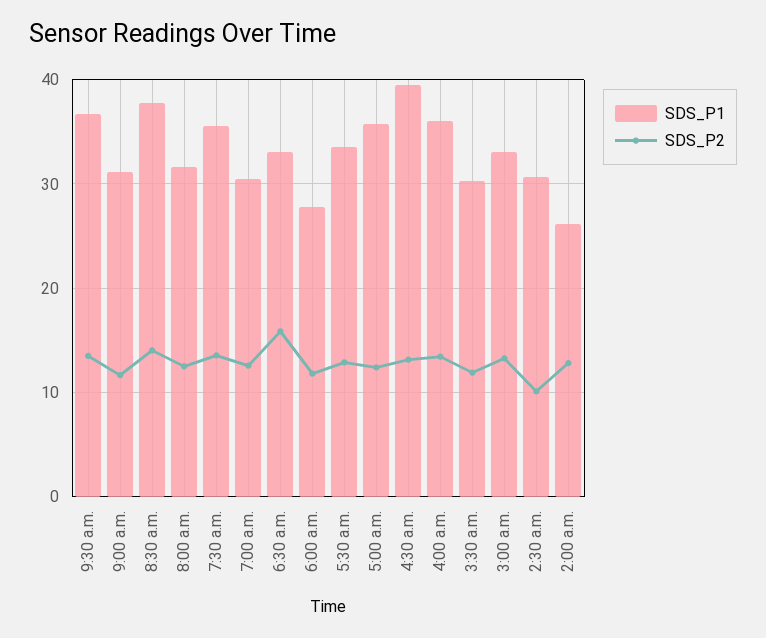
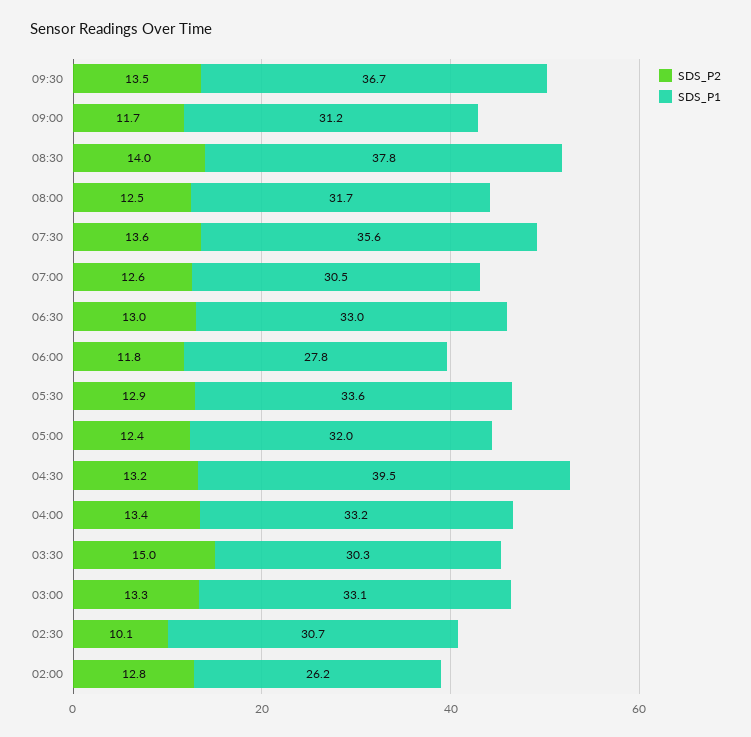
SDS_P2, 6:30 a.m.: 16 -> 13
SDS_P1, 5:00 a.m.: 36 -> 32
SDS_P1, 4:00 a.m.: 36 -> 33.2
SDS_P2, 3:30 a.m.: 12 -> 15

